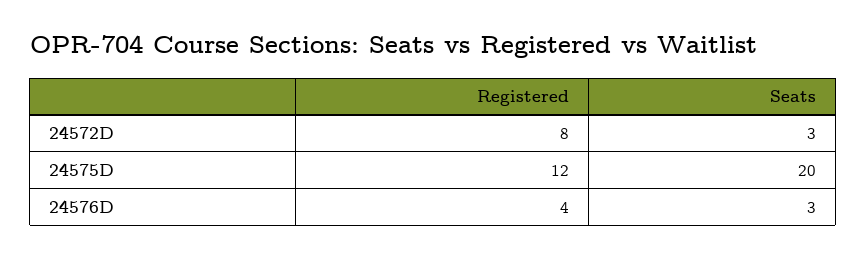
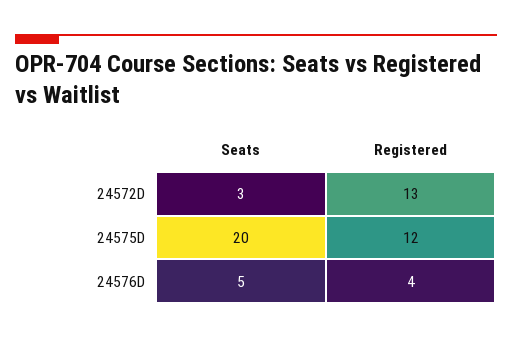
Registered, 24572D: 8 -> 13
Seats, 24576D: 3 -> 5

